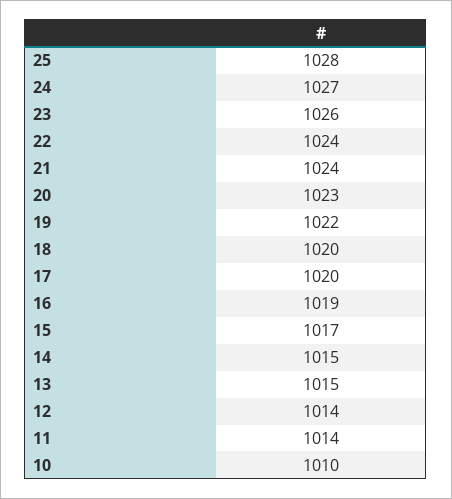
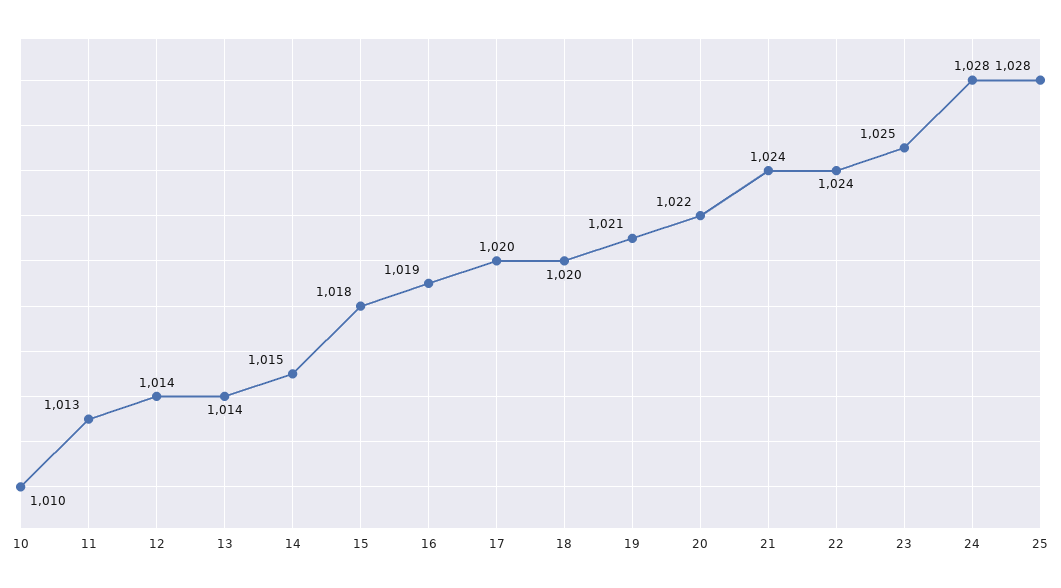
24: 1027 -> 1028
23: 1026 -> 1025
20: 1023 -> 1022
19: 1022 -> 1021
15: 1017 -> 1018
13: 1015 -> 1014
11: 1014 -> 1013

